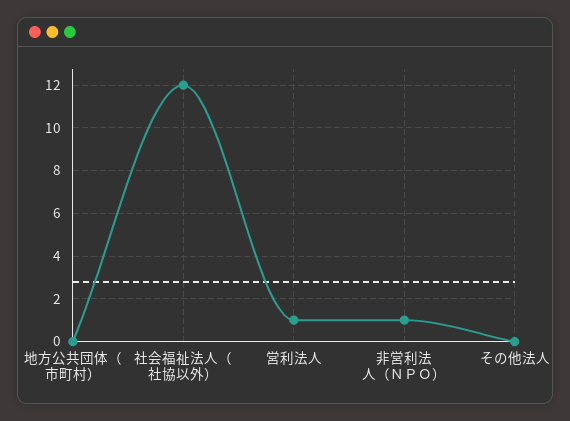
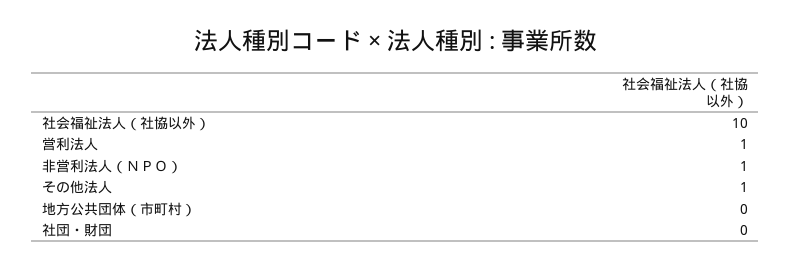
社会福祉法人（社協以外）: 12 -> 10
その他法人: 0 -> 1
社団・財団: none -> 0

